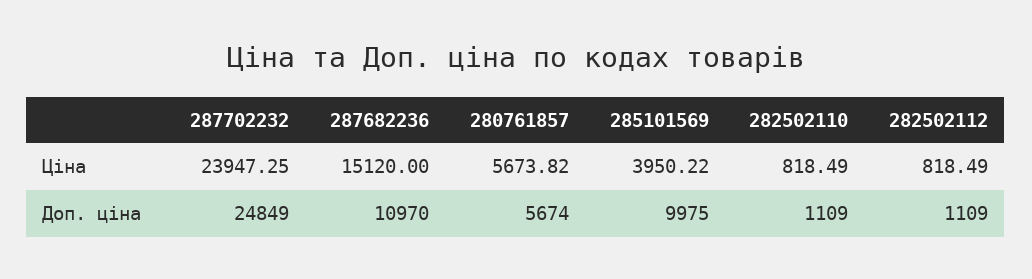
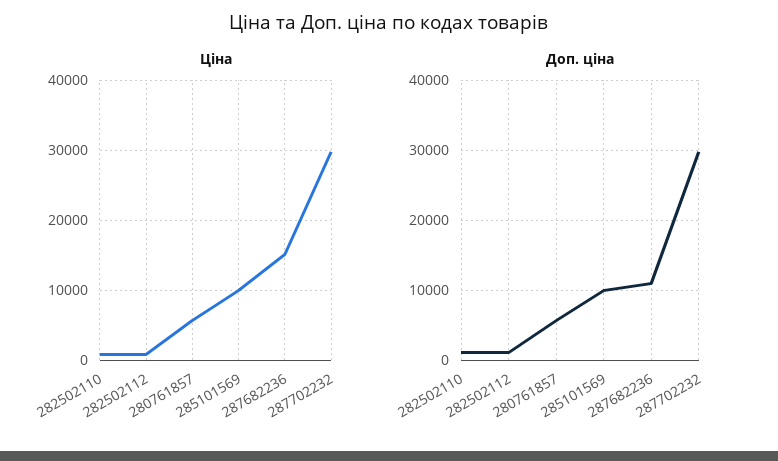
Ціна, 287702232: 23947.25 -> 30000
Ціна, 285101569: 3950.22 -> 10000
Доп. ціна, 287702232: 24849 -> 30000

